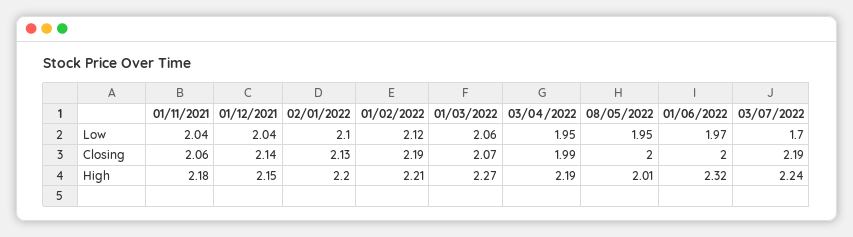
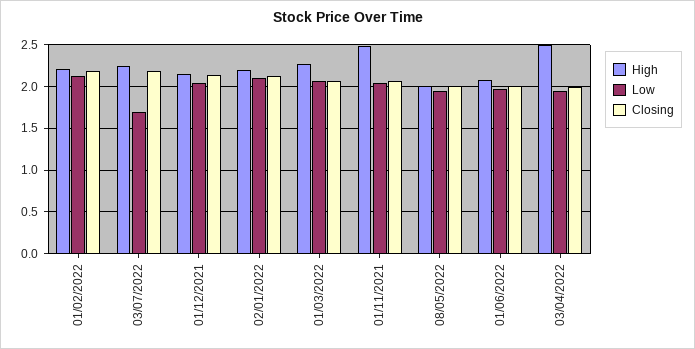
High, 01/11/2021: 2.18 -> 2.5
High, 03/04/2022: 2.19 -> 2.5
High, 01/06/2022: 2.32 -> 2.1

